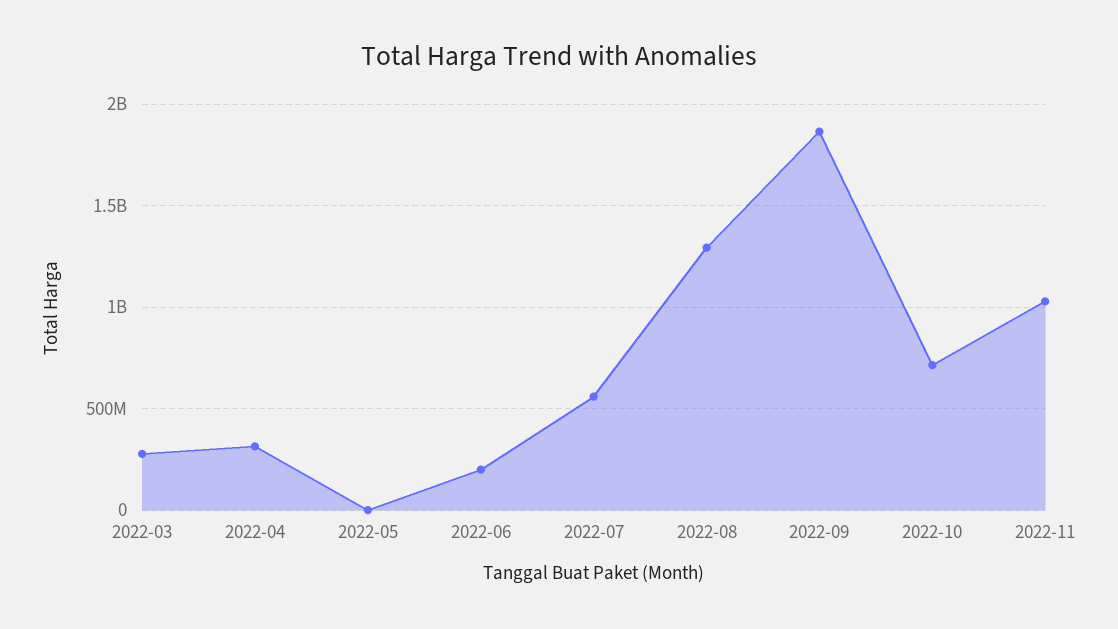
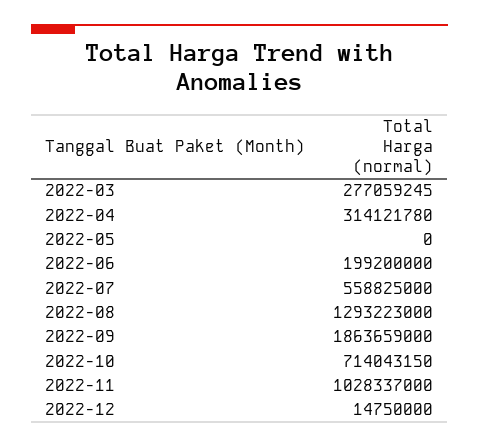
2022-12: none -> 14750000

